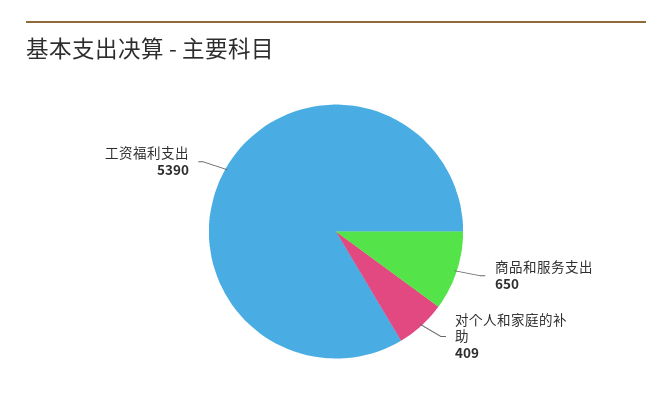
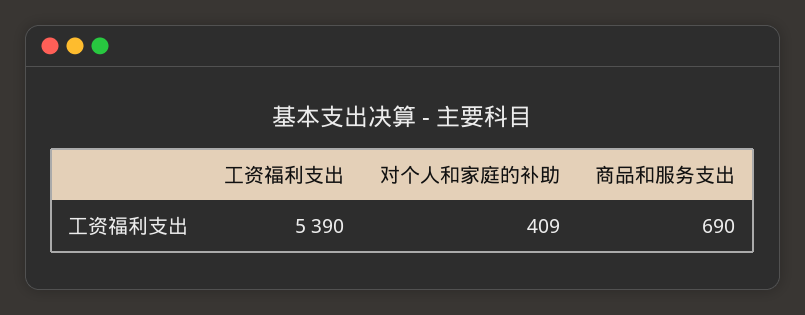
商品和服务支出: 650 -> 690

